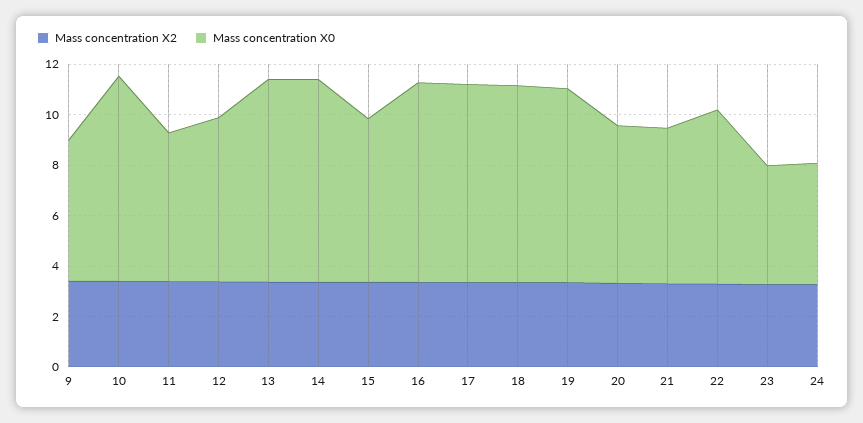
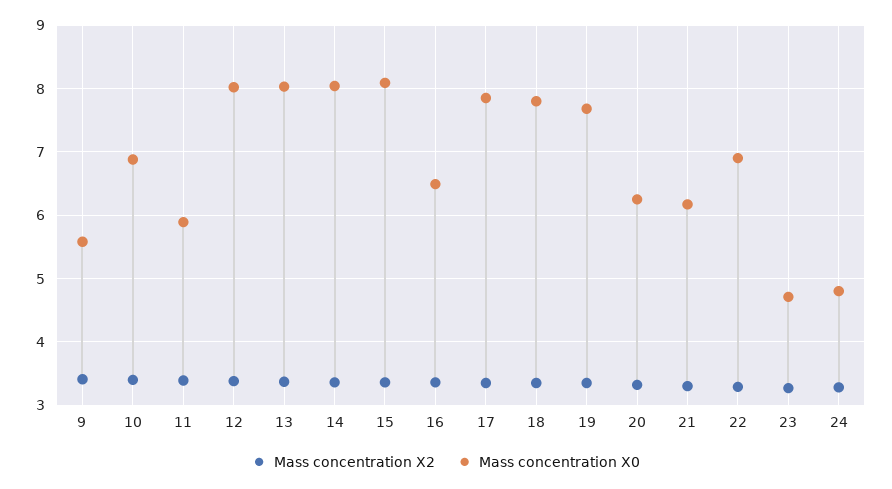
Mass concentration X0, 10: 8 -> 6.9
Mass concentration X0, 12: 6.5 -> 8
Mass concentration X0, 15: 6.5 -> 8.1
Mass concentration X0, 16: 8 -> 6.5

